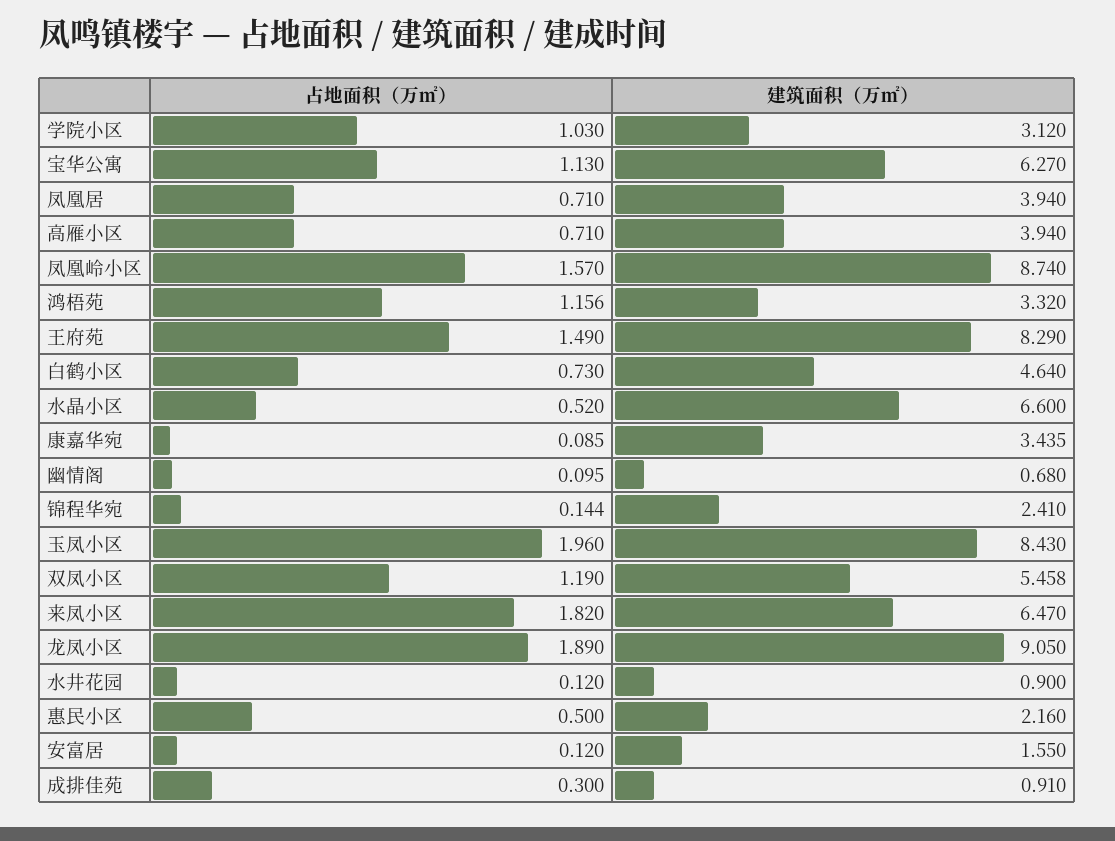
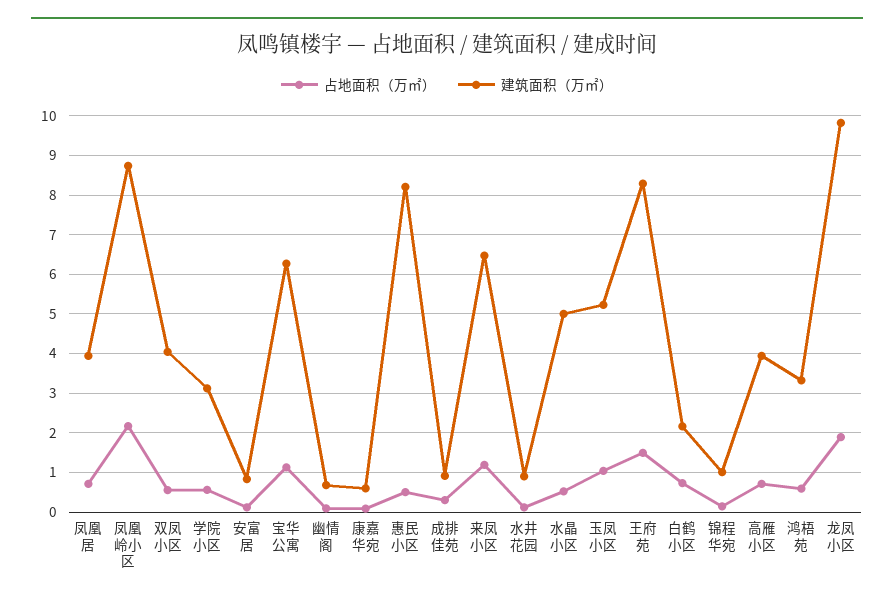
占地面积（万㎡）, 学院小区: 1.03 -> 0.6
占地面积（万㎡）, 凤凰岭小区: 1.57 -> 2.2
占地面积（万㎡）, 鸿梧苑: 1.156 -> 0.6
建筑面积（万㎡）, 白鹤小区: 4.64 -> 2.2
建筑面积（万㎡）, 水晶小区: 6.6 -> 5
建筑面积（万㎡）, 康嘉华宛: 3.435 -> 0.6
建筑面积（万㎡）, 锦程华宛: 2.41 -> 1
占地面积（万㎡）, 玉凤小区: 1.96 -> 1
建筑面积（万㎡）, 玉凤小区: 8.43 -> 5.2
占地面积（万㎡）, 双凤小区: 1.19 -> 0.6
建筑面积（万㎡）, 双凤小区: 5.458 -> 4
占地面积（万㎡）, 来凤小区: 1.82 -> 1.2
建筑面积（万㎡）, 龙凤小区: 9.05 -> 9.8
建筑面积（万㎡）, 惠民小区: 2.16 -> 8.2
建筑面积（万㎡）, 安富居: 1.55 -> 0.8

